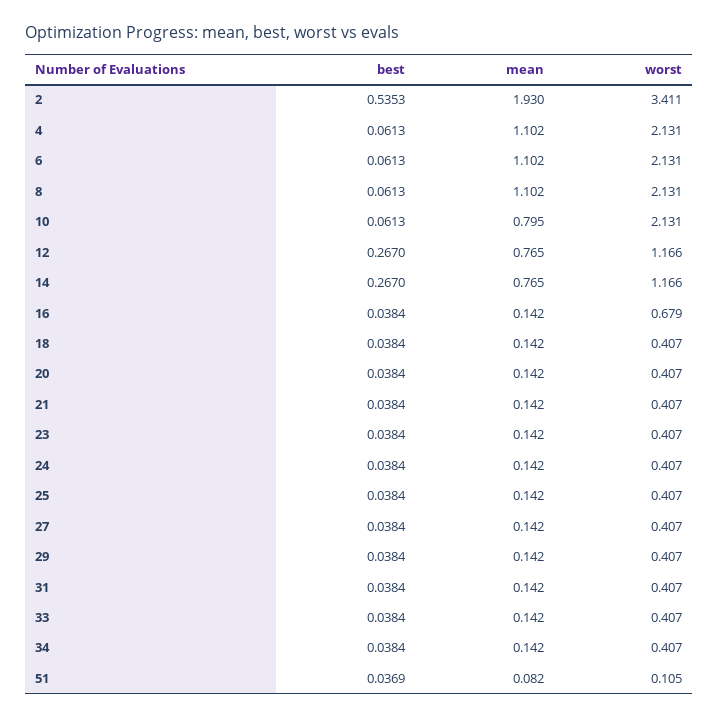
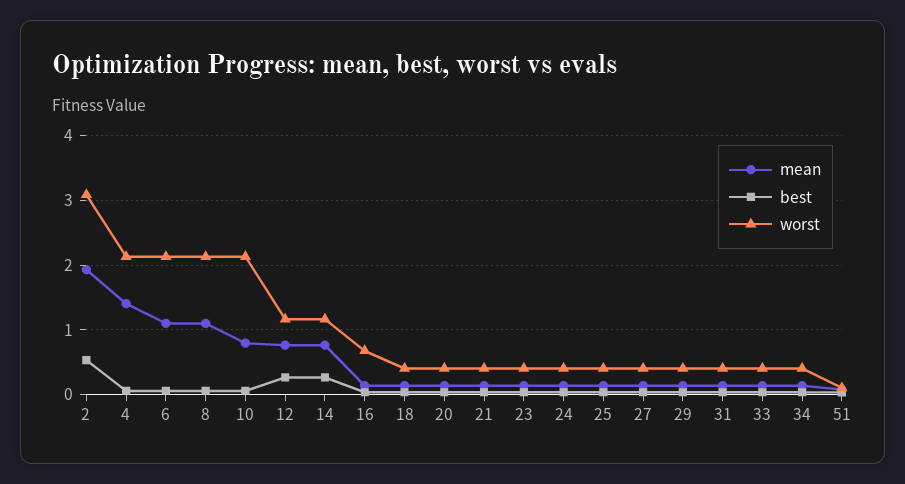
worst, 2: 3.411 -> 3.1
mean, 4: 1.102 -> 1.4

